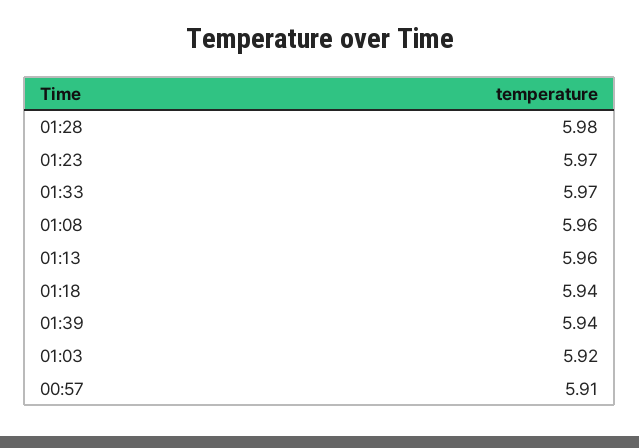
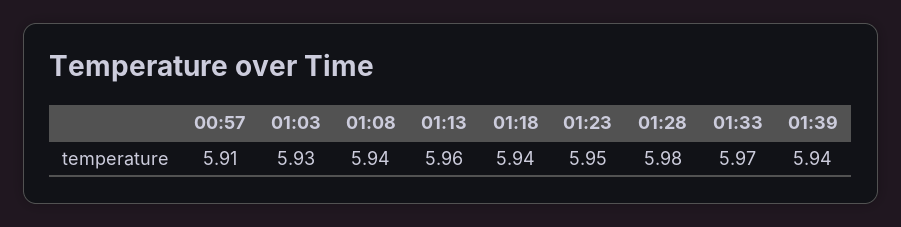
01:23: 5.97 -> 5.95
01:08: 5.96 -> 5.94
01:03: 5.92 -> 5.93

